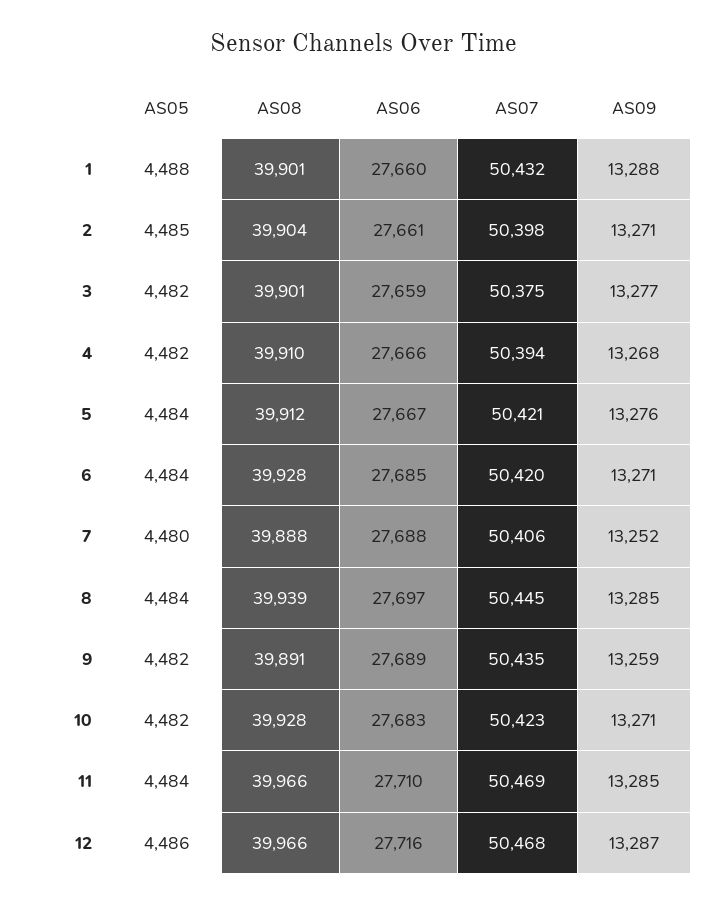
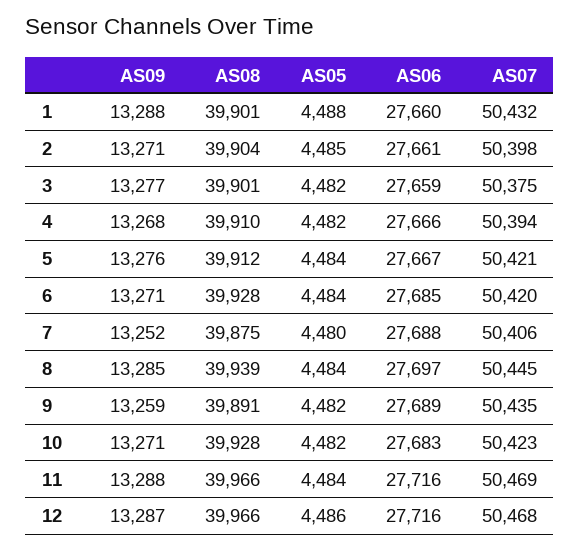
AS08, 7: 39888 -> 39875
AS06, 11: 27710 -> 27716
AS09, 11: 13285 -> 13288

